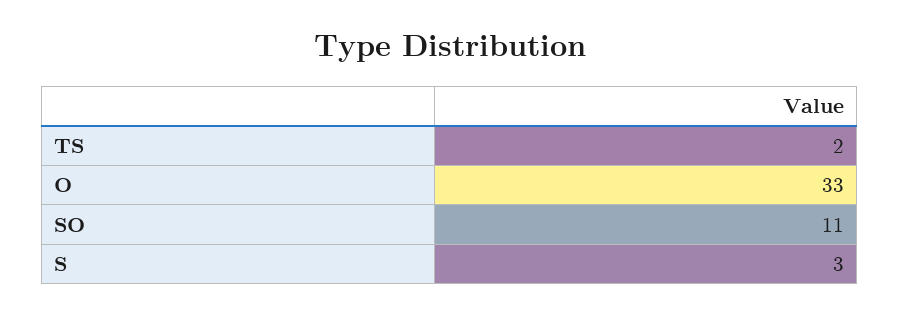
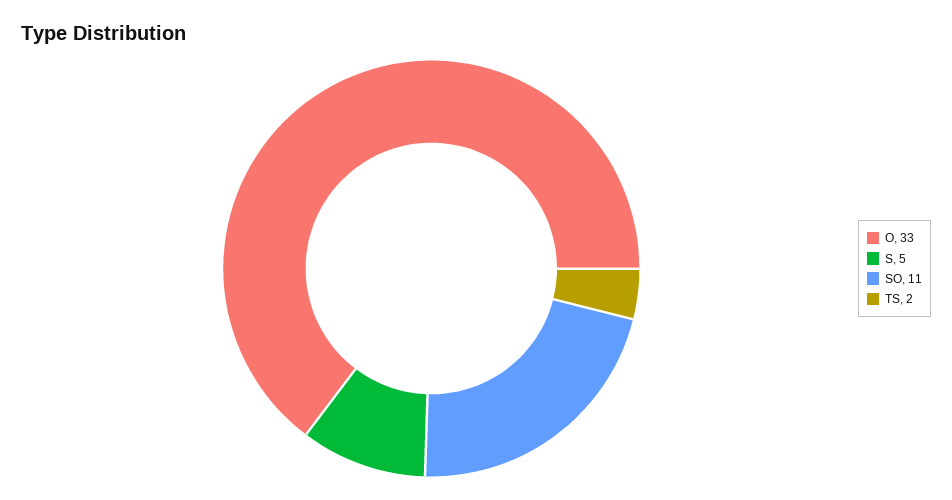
S: 3 -> 5

